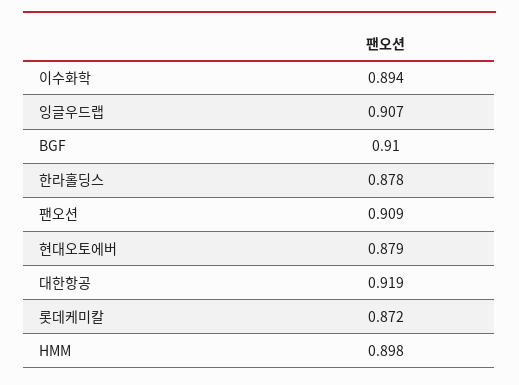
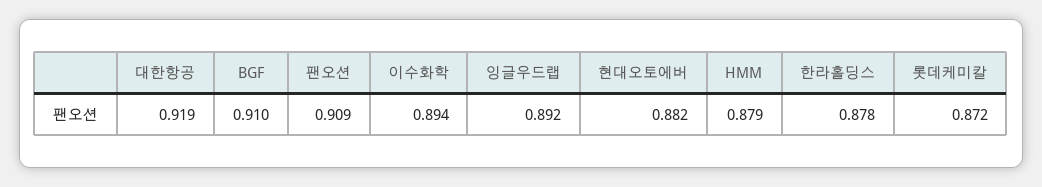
잉글우드랩: 0.907 -> 0.892
현대오토에버: 0.879 -> 0.882
HMM: 0.898 -> 0.879

